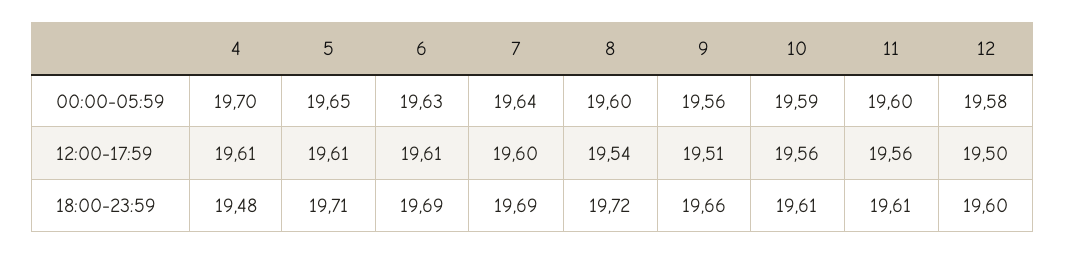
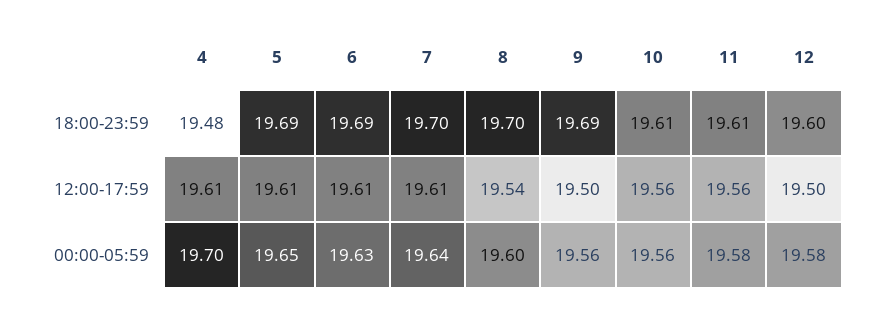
10, 00:00-05:59: 19.59 -> 19.56
11, 00:00-05:59: 19.6 -> 19.58
7, 12:00-17:59: 19.6 -> 19.61
9, 12:00-17:59: 19.51 -> 19.5
5, 18:00-23:59: 19.71 -> 19.69
7, 18:00-23:59: 19.69 -> 19.7
8, 18:00-23:59: 19.72 -> 19.7
9, 18:00-23:59: 19.66 -> 19.69

